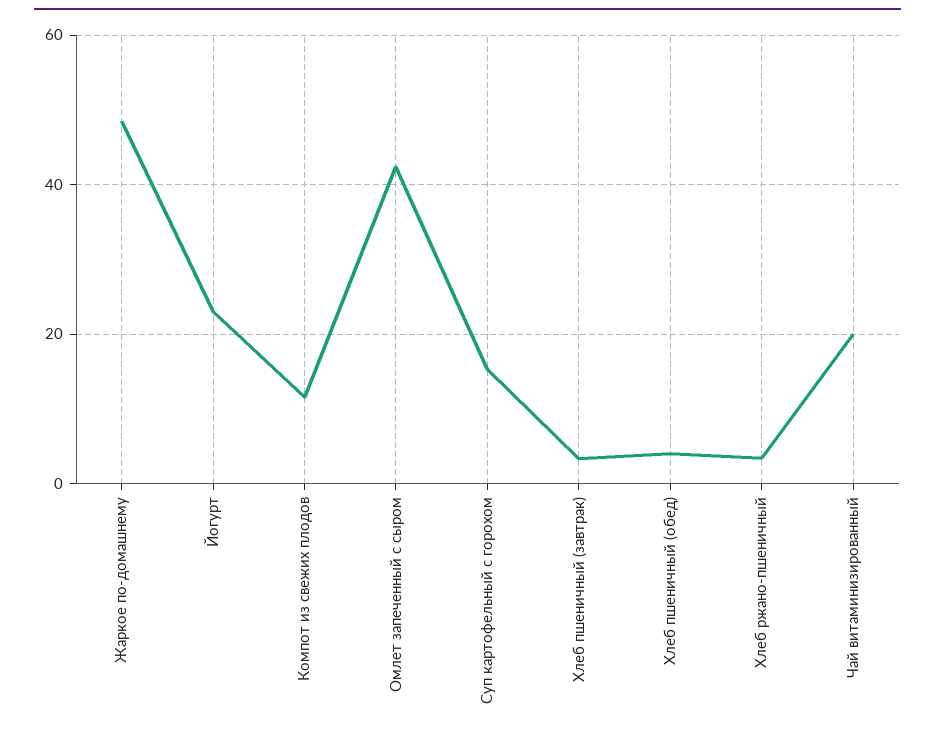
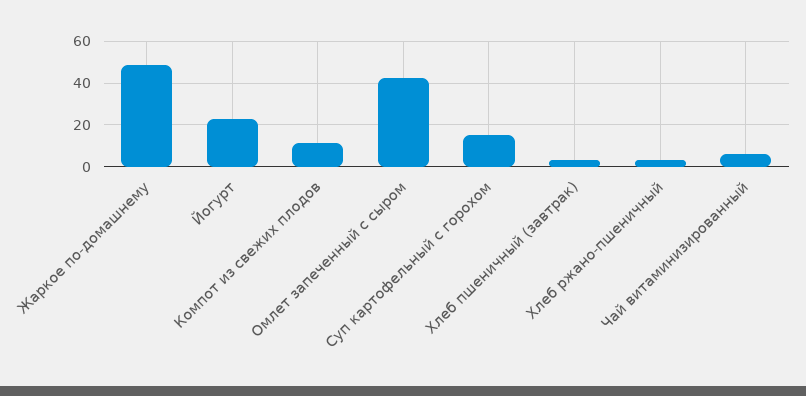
Хлеб пшеничный (обед): 4 -> none
Чай витаминизированный: 20 -> 5

